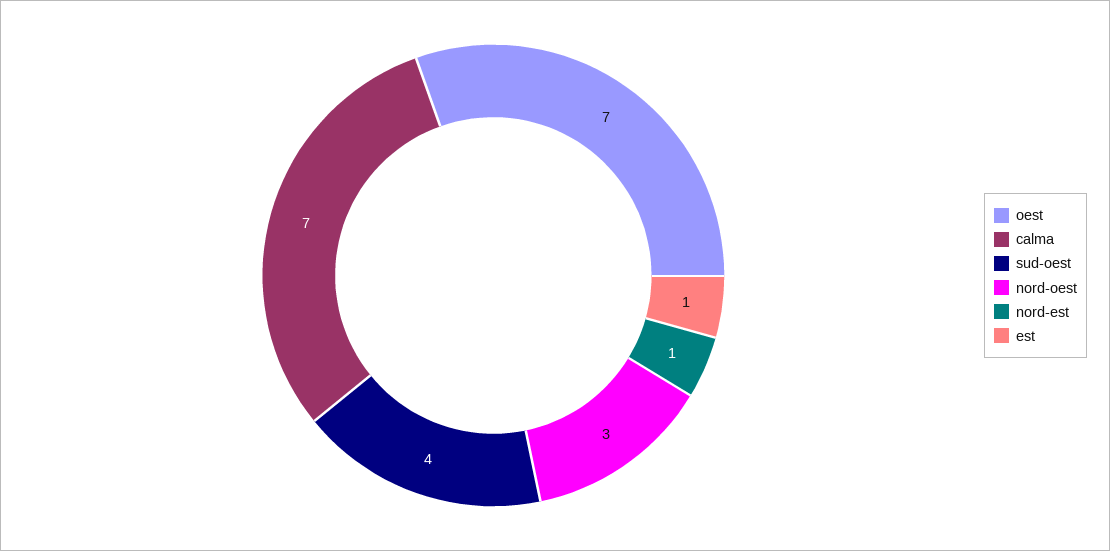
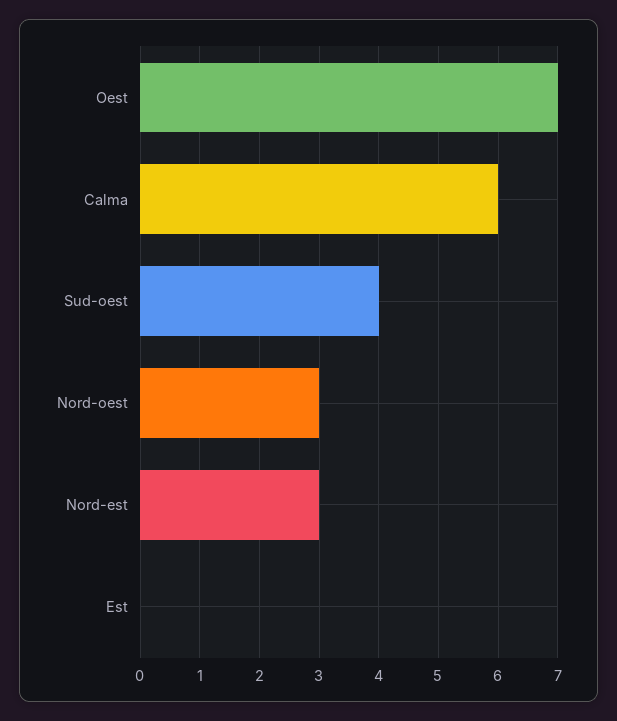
calma: 7 -> 6
nord-est: 1 -> 3
est: 1 -> 0

